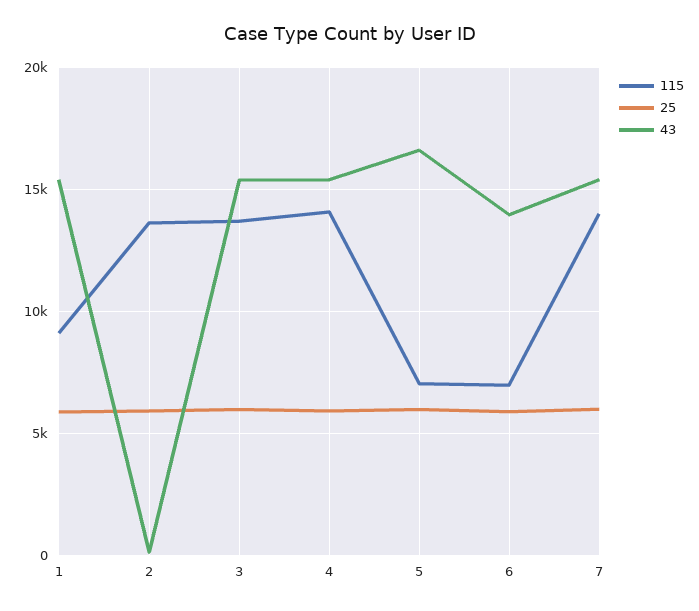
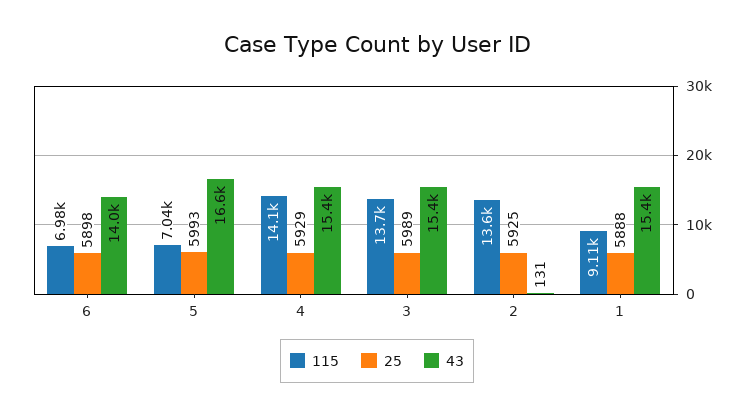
115, 7: 14000 -> none
25, 7: 6000 -> none
43, 7: 15500 -> none

